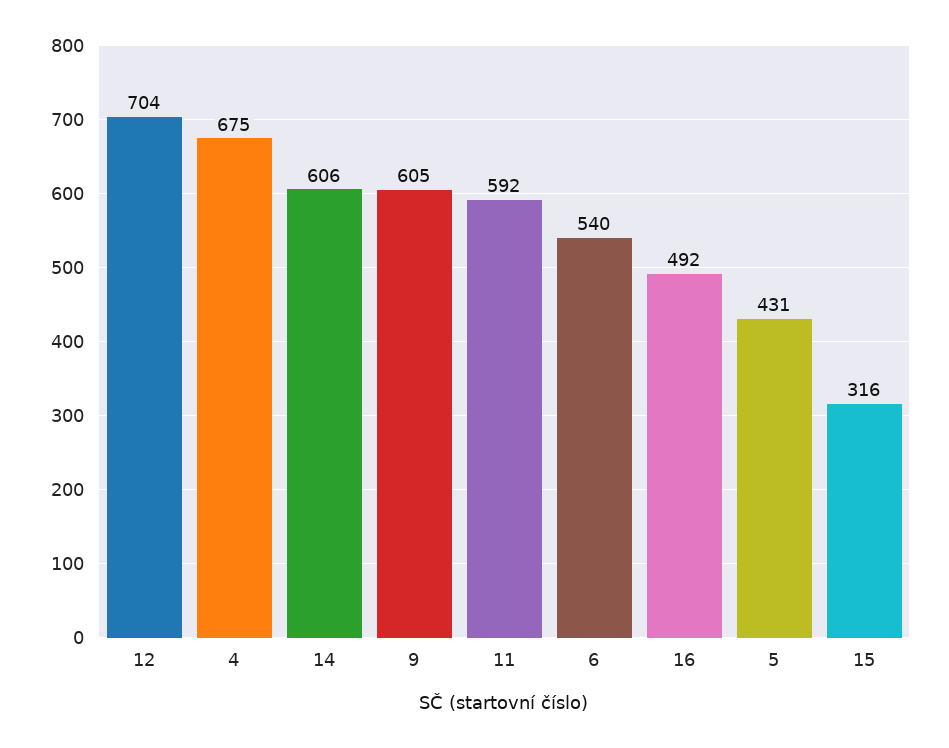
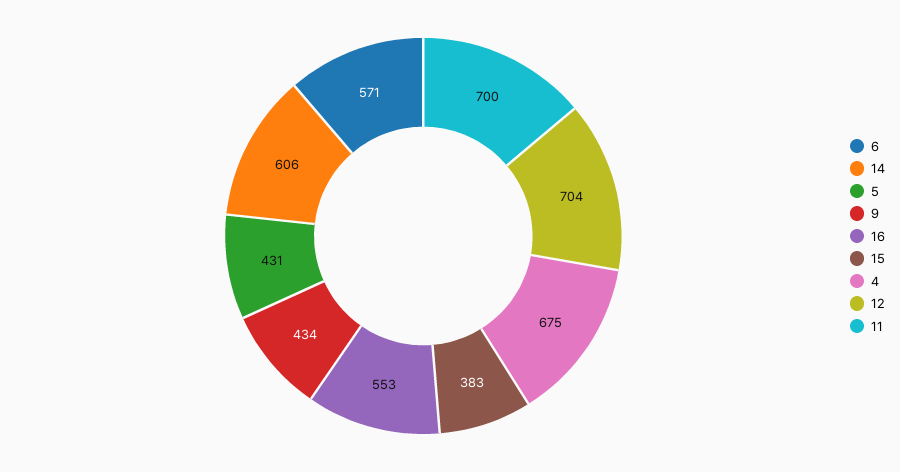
9: 605 -> 434
11: 592 -> 700
6: 540 -> 571
16: 492 -> 553
15: 316 -> 383

